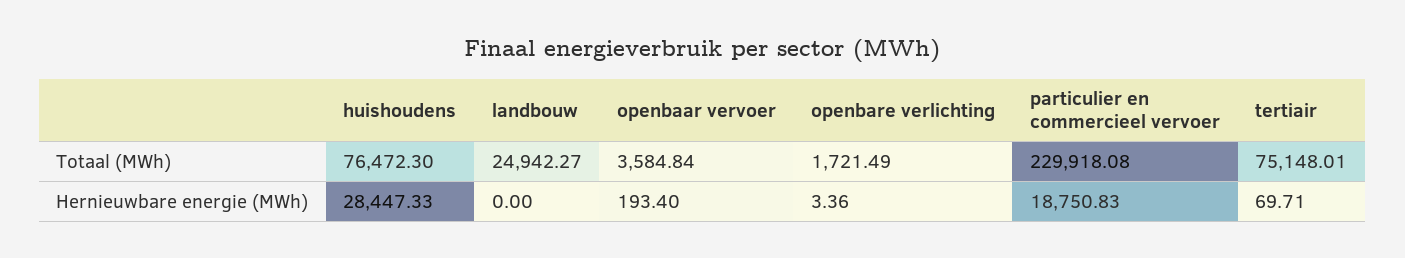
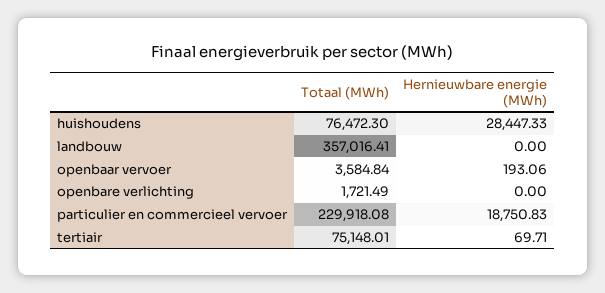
landbouw, Totaal (MWh): 24942.27 -> 357016.41
openbaar vervoer, Hernieuwbare energie (MWh): 193.4 -> 193.06
openbare verlichting, Hernieuwbare energie (MWh): 3.36 -> 0

